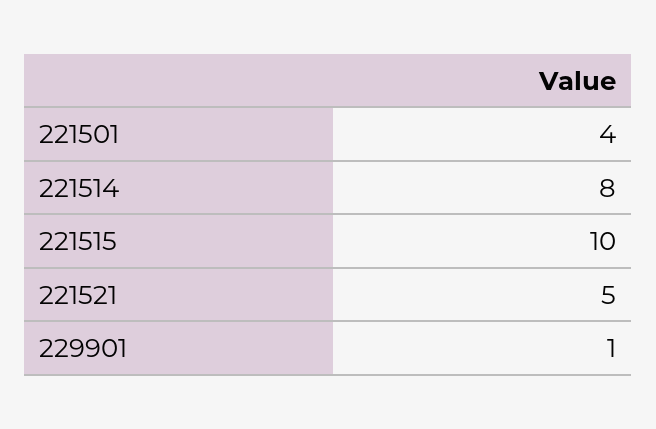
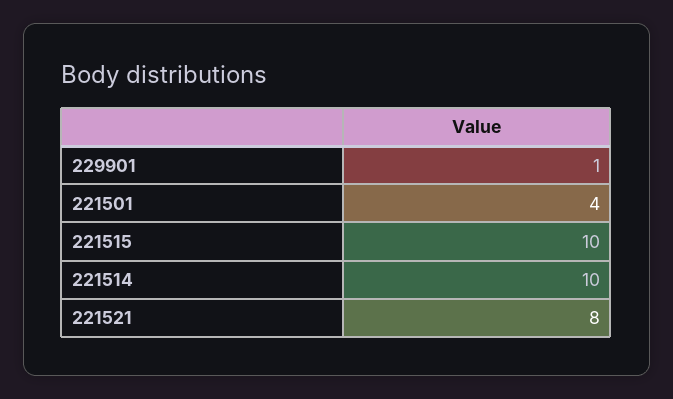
221514: 8 -> 10
221521: 5 -> 8

